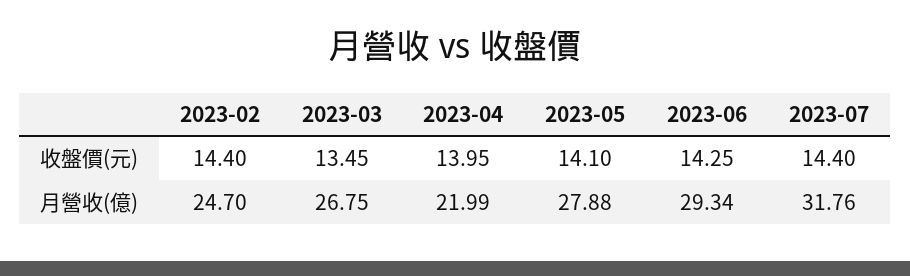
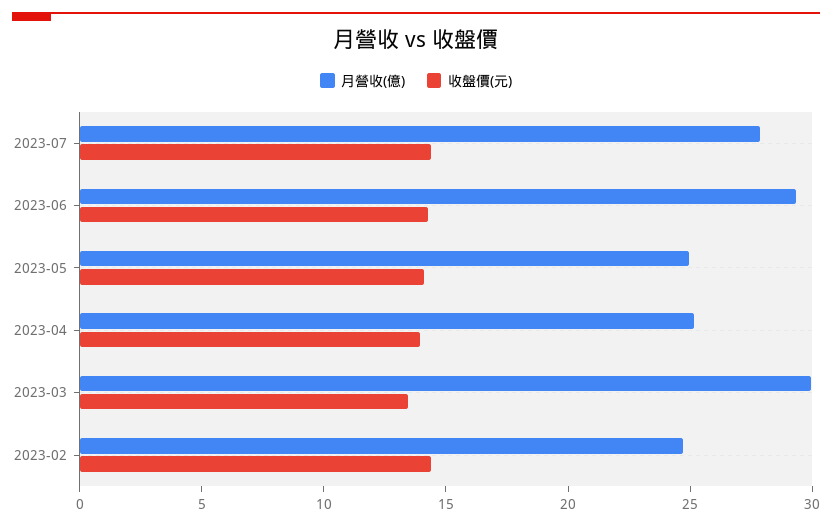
月營收(億), 2023-03: 26.75 -> 30
月營收(億), 2023-04: 21.99 -> 25
月營收(億), 2023-05: 27.88 -> 25
月營收(億), 2023-07: 31.76 -> 28

